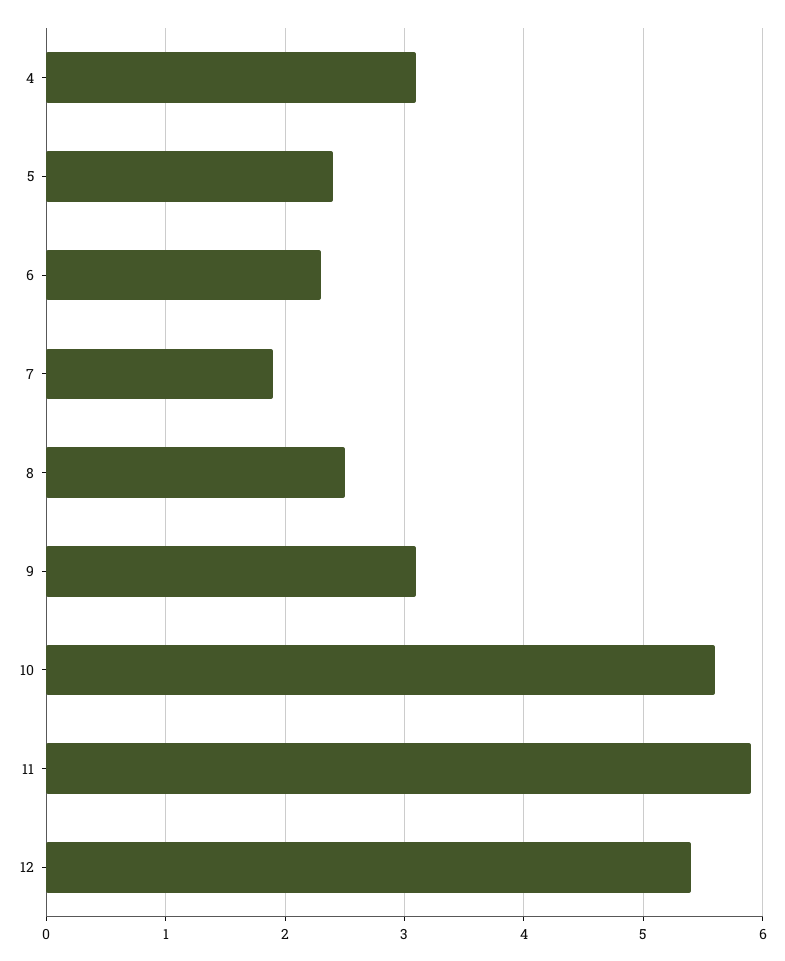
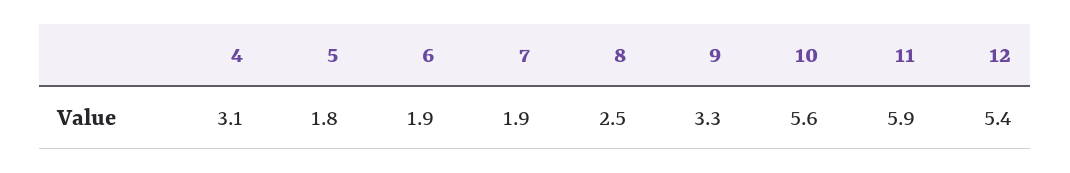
5: 2.4 -> 1.8
6: 2.3 -> 1.9
9: 3.1 -> 3.3

